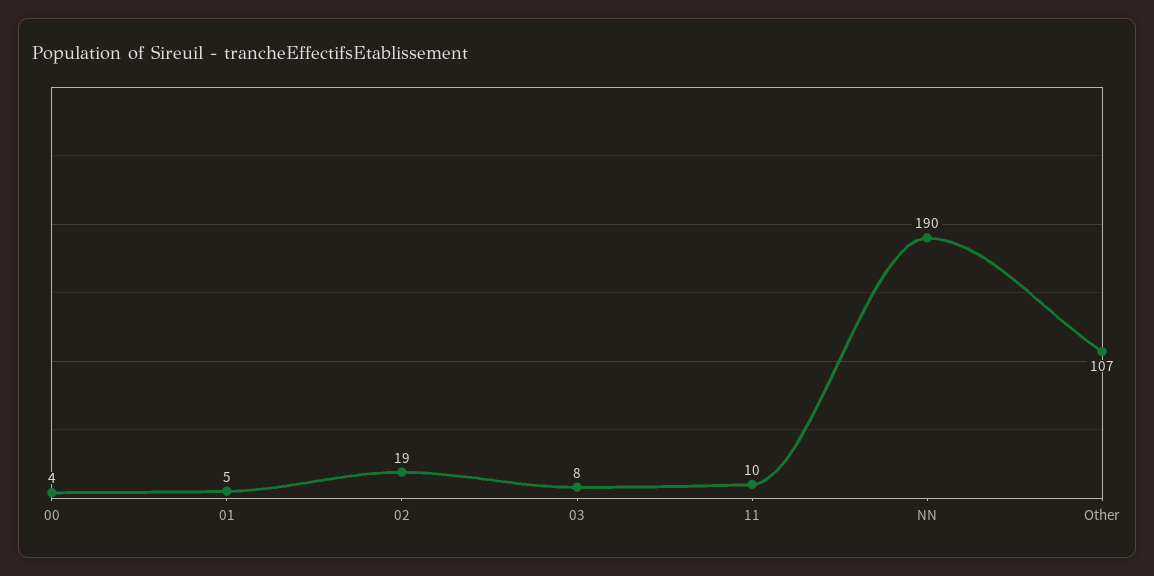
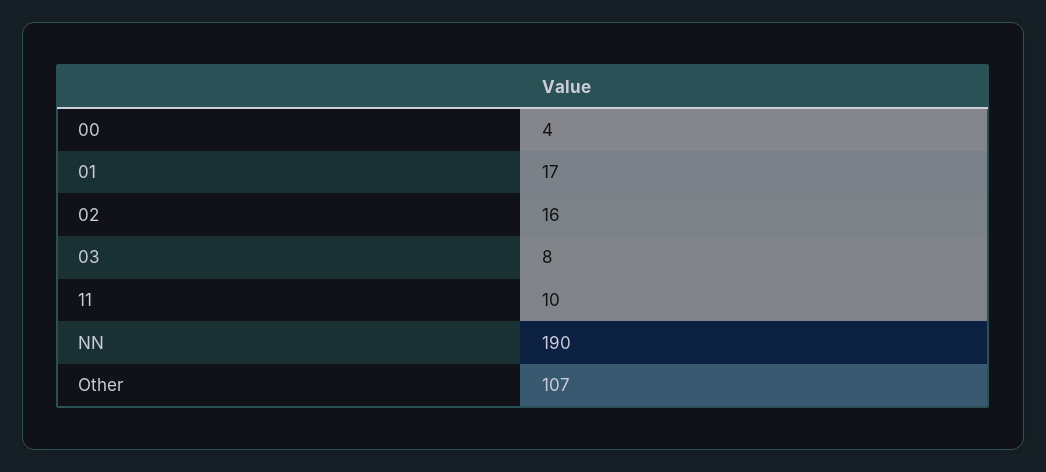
01: 5 -> 17
02: 19 -> 16

